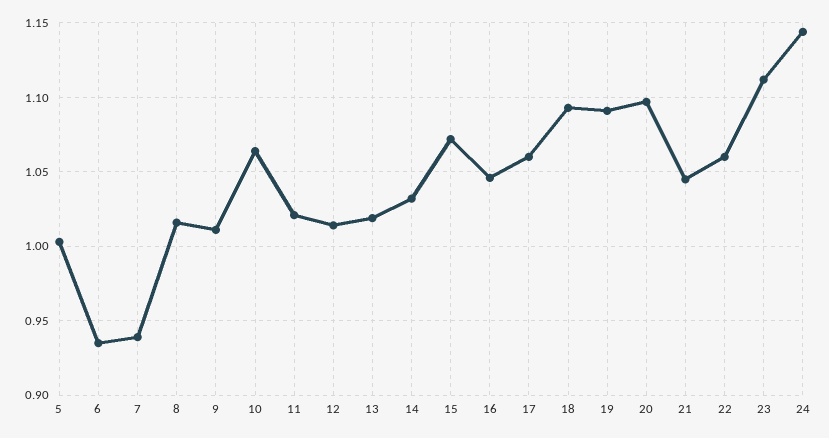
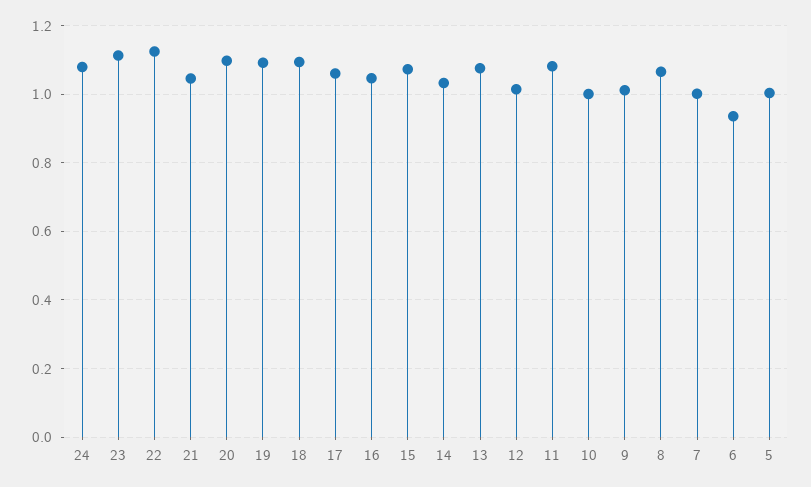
7: 0.94 -> 1
8: 1.015 -> 1.06
10: 1.065 -> 1
11: 1.02 -> 1.08
13: 1.02 -> 1.08
22: 1.06 -> 1.12
24: 1.145 -> 1.08

